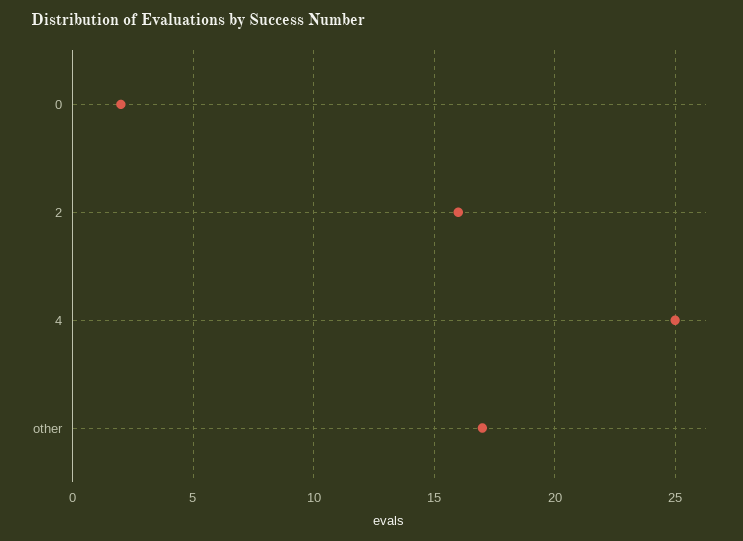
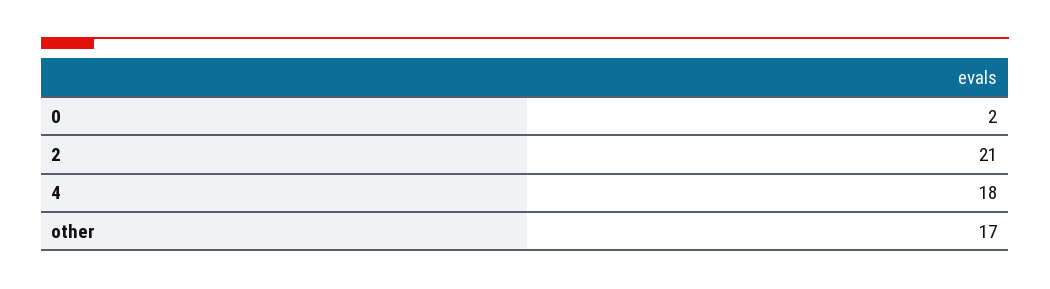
2: 16 -> 21
4: 25 -> 18

